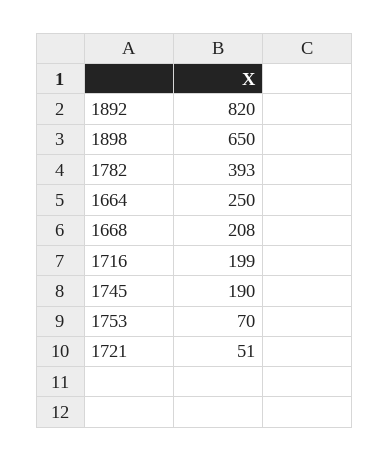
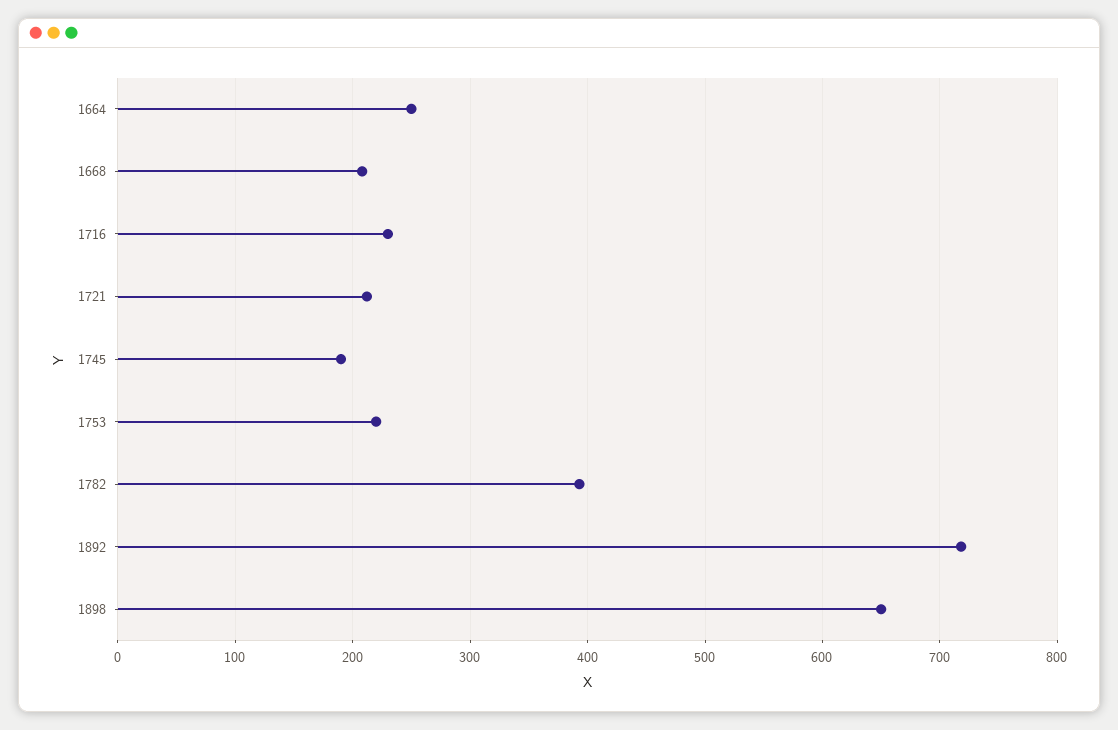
1892: 820 -> 720
1716: 199 -> 230
1753: 70 -> 220
1721: 51 -> 210

